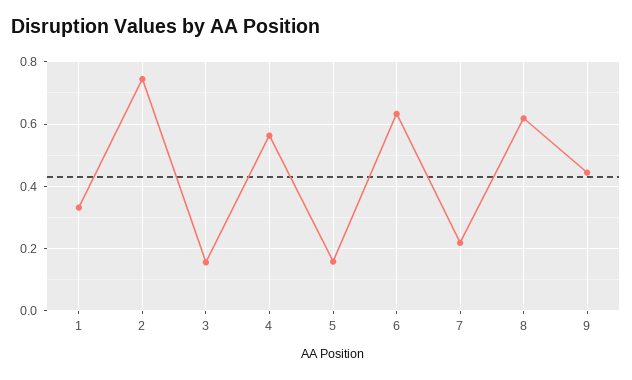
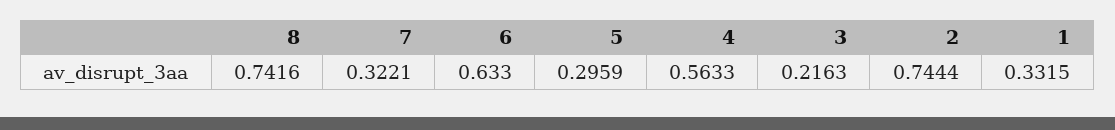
3: 0.16 -> 0.2163
5: 0.16 -> 0.2959
7: 0.22 -> 0.3221
8: 0.62 -> 0.7416
9: 0.44 -> none

